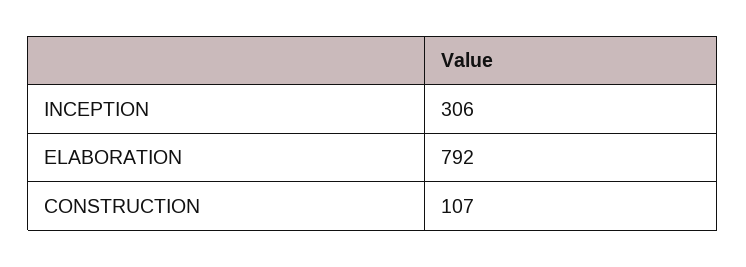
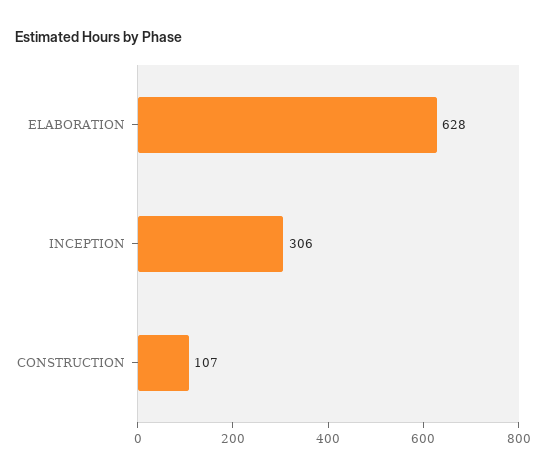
ELABORATION: 792 -> 628

